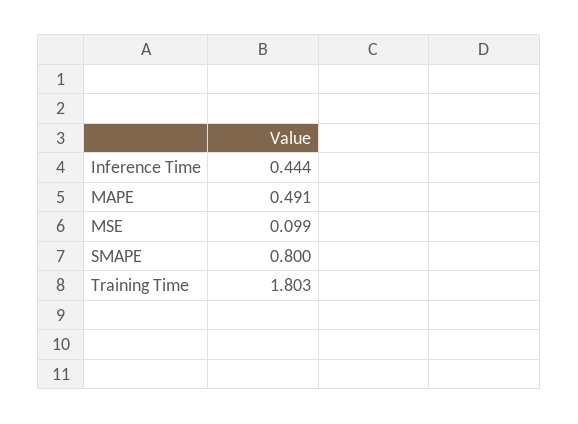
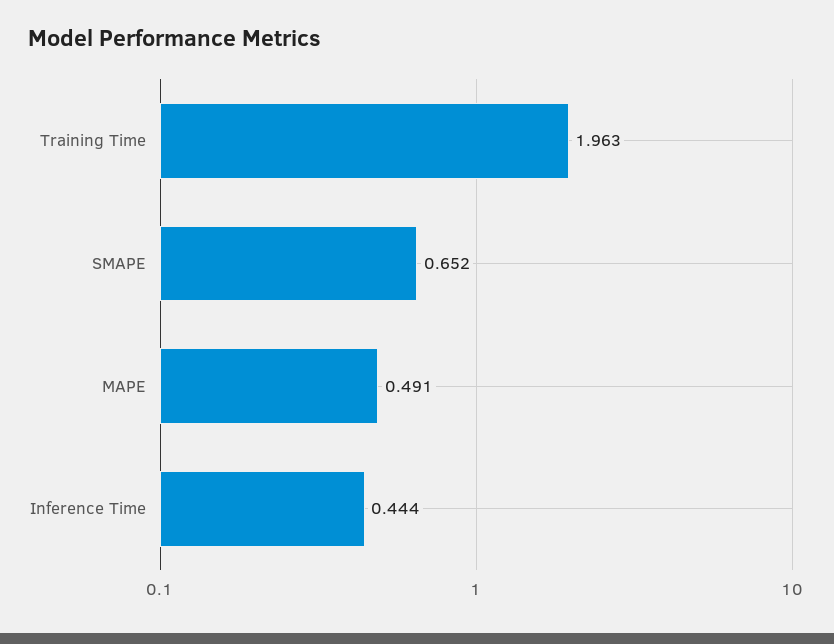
MSE: 0.099 -> none
SMAPE: 0.8 -> 0.652
Training Time: 1.803 -> 1.963

